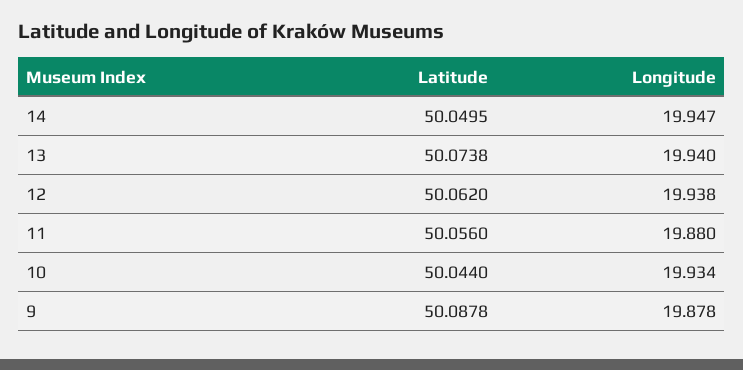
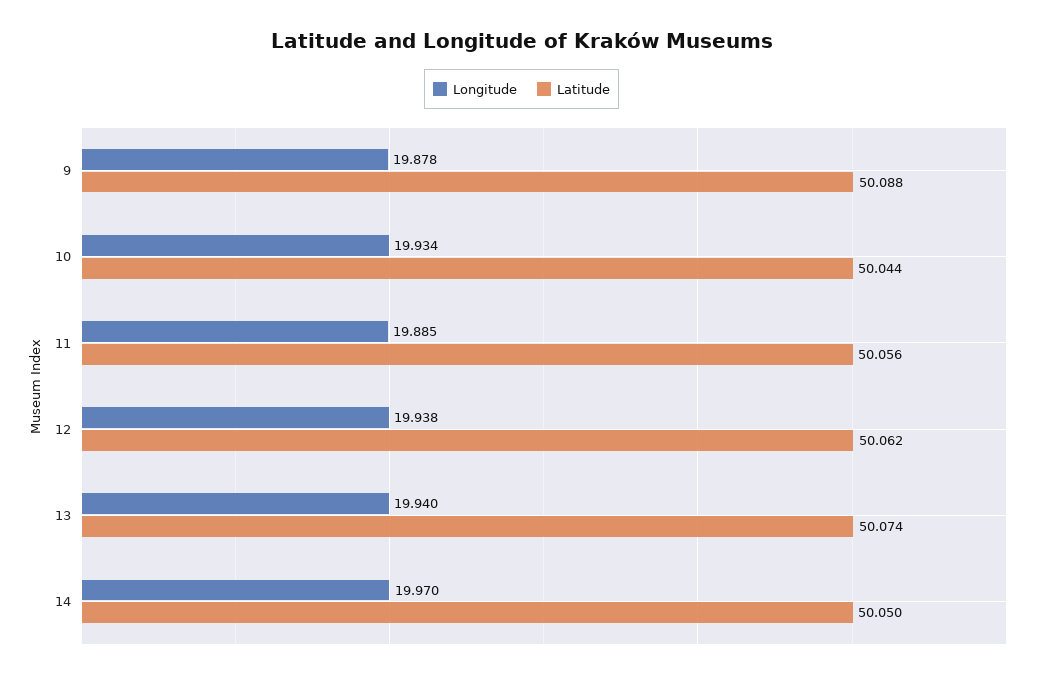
Longitude, 14: 19.947 -> 19.97
Longitude, 11: 19.88 -> 19.885

